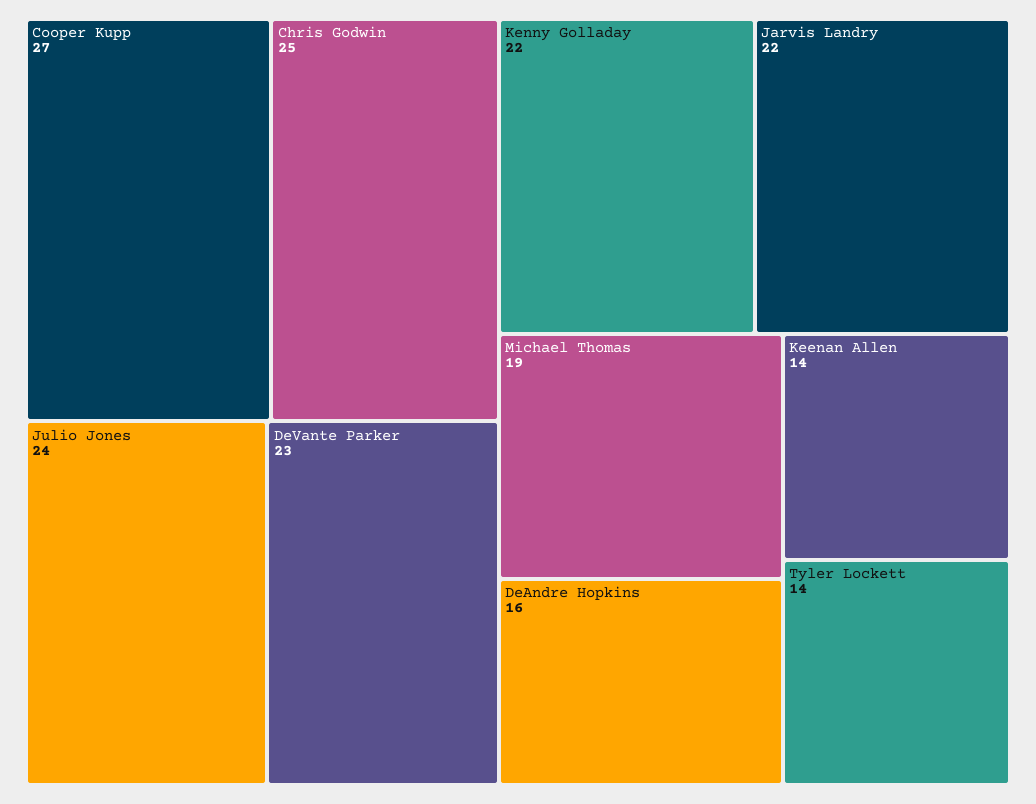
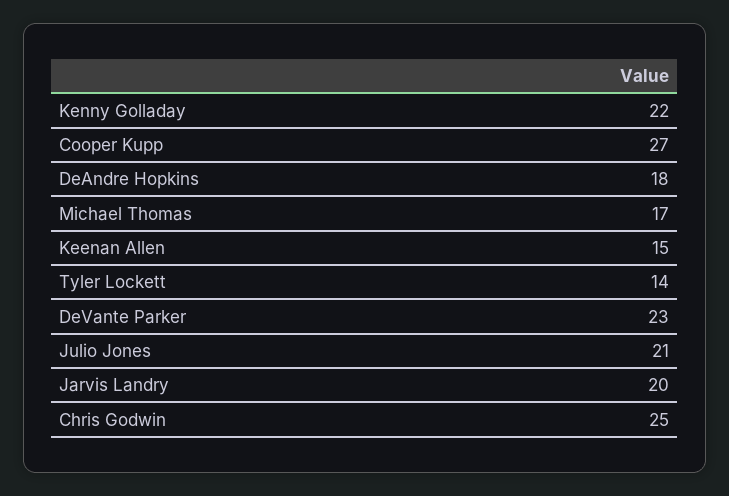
Julio Jones: 24 -> 21
Jarvis Landry: 22 -> 20
Michael Thomas: 19 -> 17
DeAndre Hopkins: 16 -> 18
Keenan Allen: 14 -> 15

